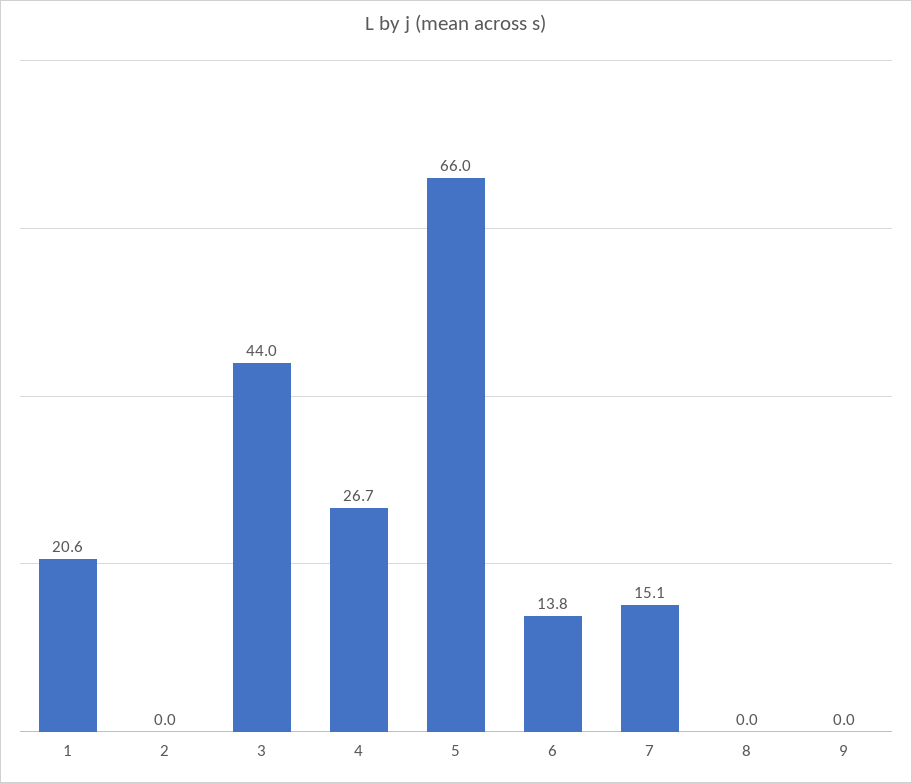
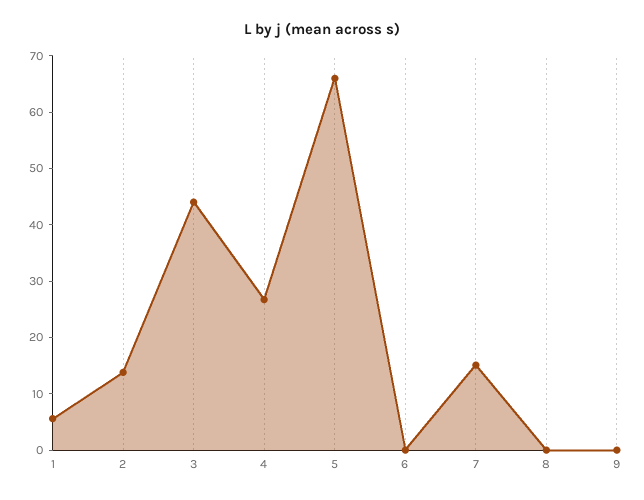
1: 20.6 -> 6
2: 0 -> 14
6: 13.8 -> 0

